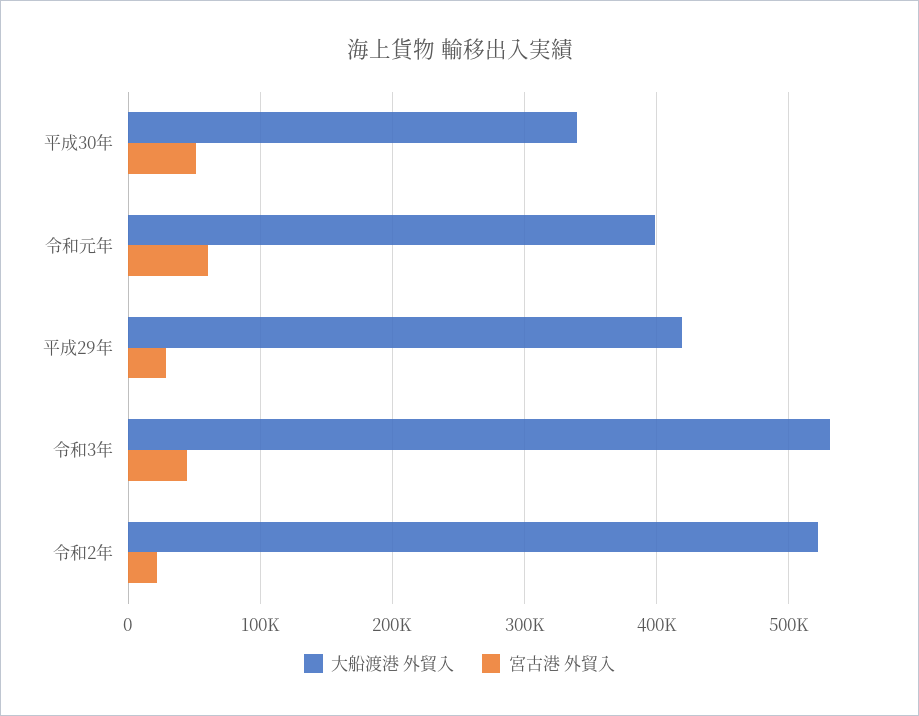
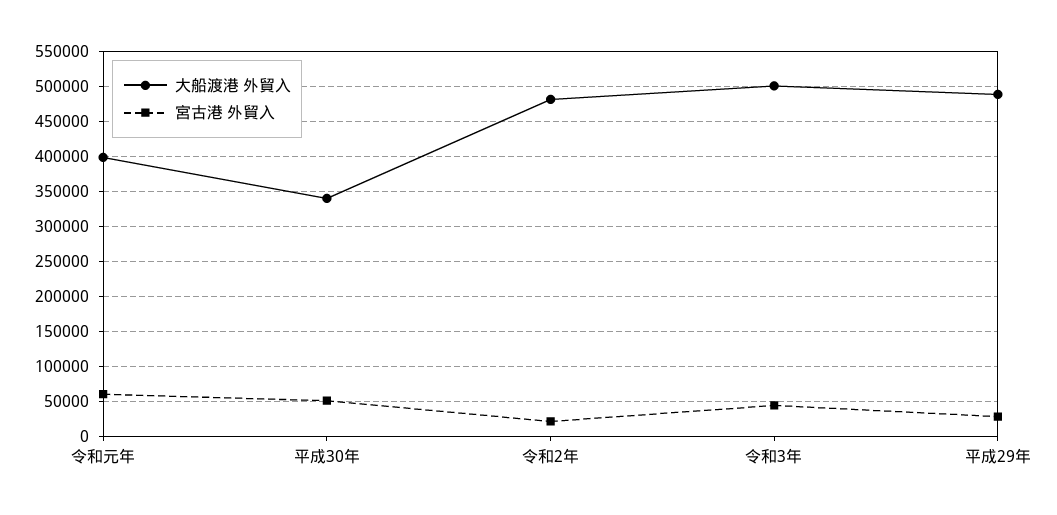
大船渡港 外貿入, 平成29年: 420000 -> 490000
大船渡港 外貿入, 令和3年: 530000 -> 500000
大船渡港 外貿入, 令和2年: 520000 -> 480000

